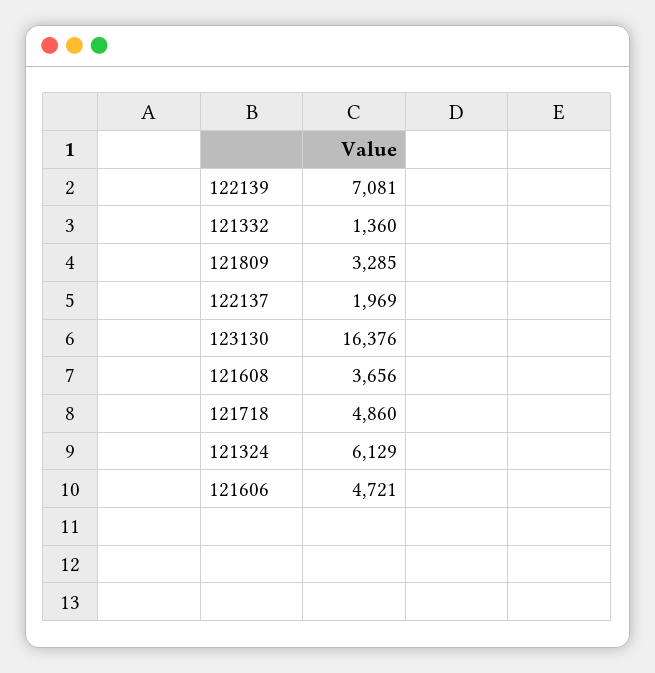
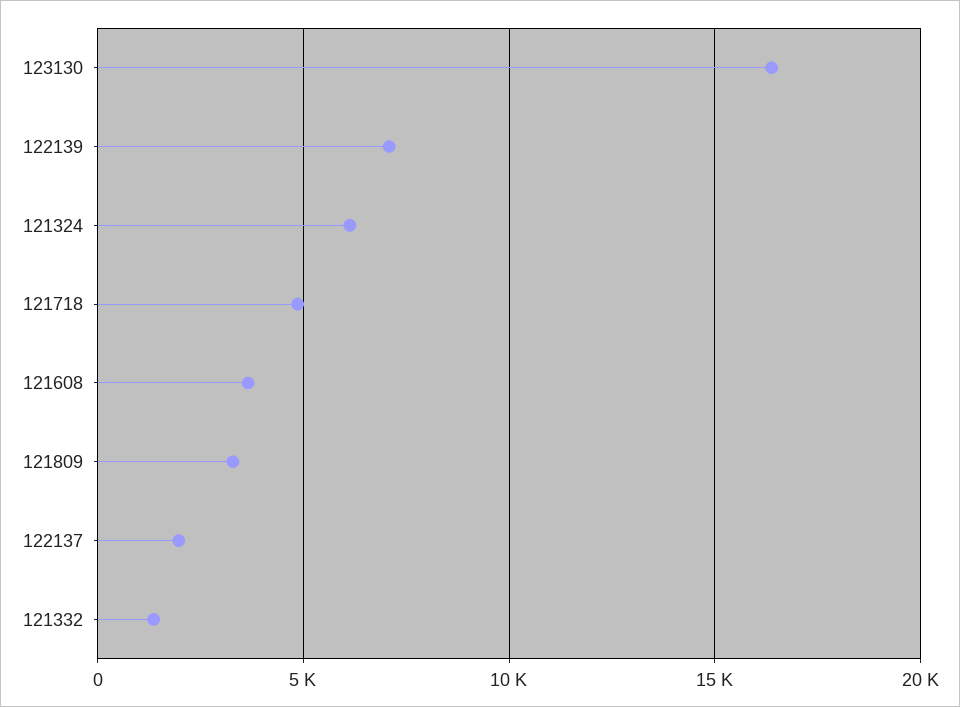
121606: 4721 -> none

